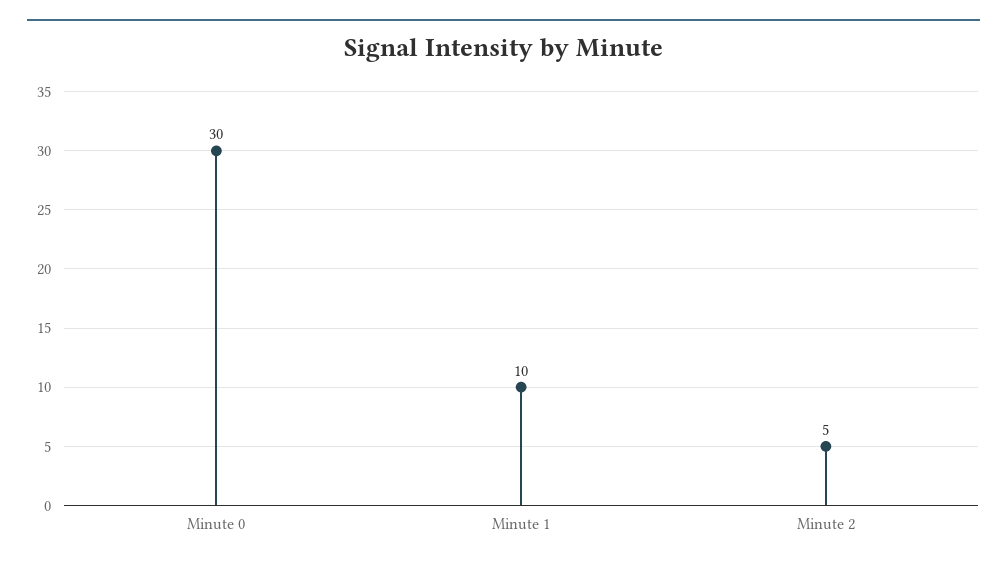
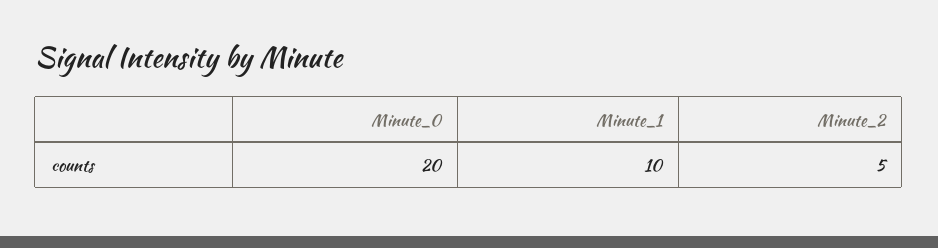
Minute 0: 30 -> 20

